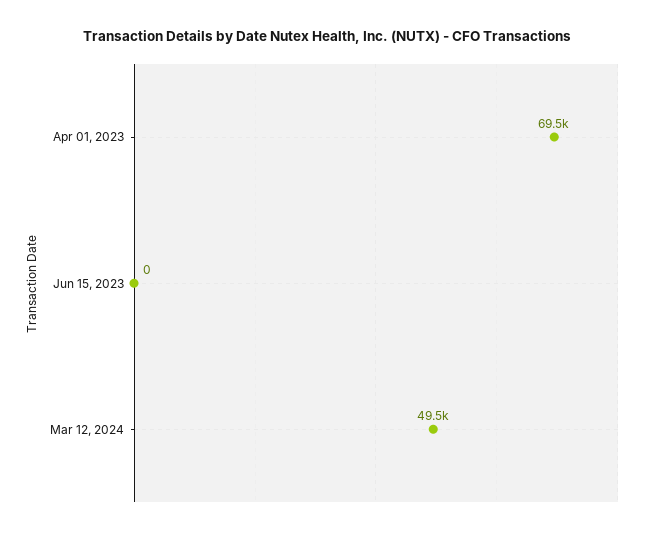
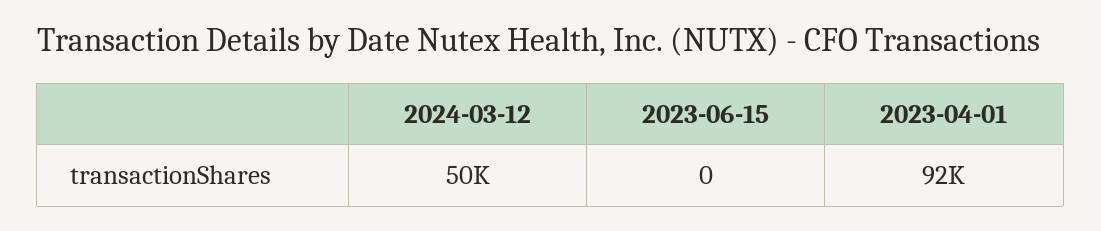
Apr 01, 2023: 69500 -> 92000

